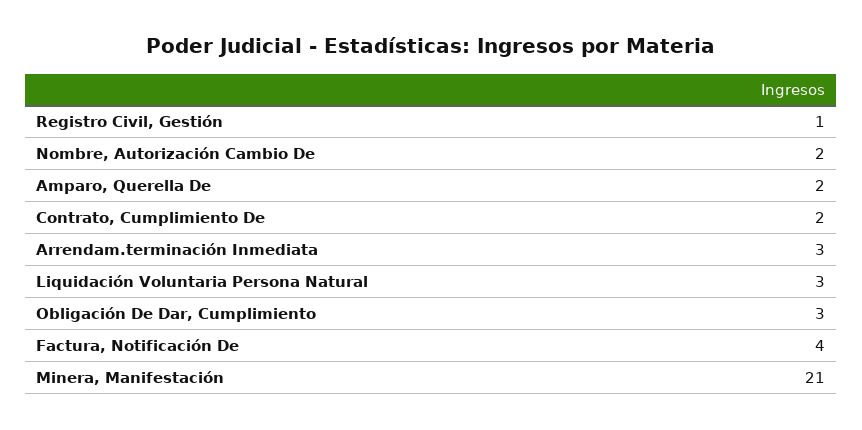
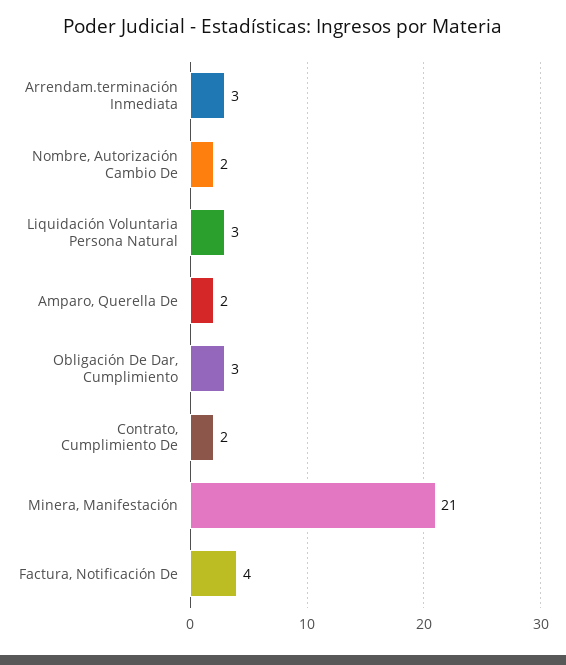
Registro Civil, Gestión: 1 -> none

